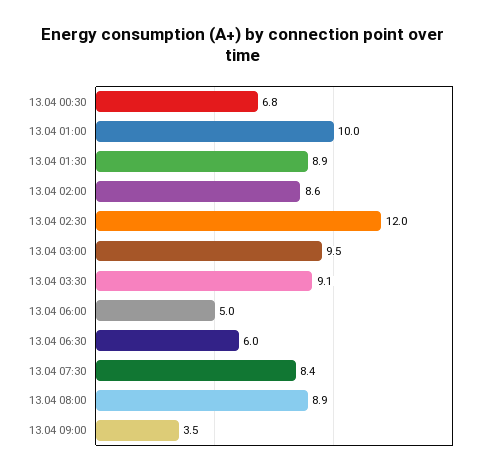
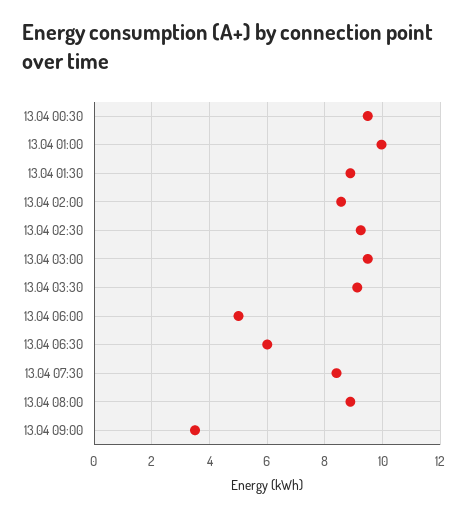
13.04 00:30: 6.8 -> 9.5
13.04 02:30: 12 -> 9.25

